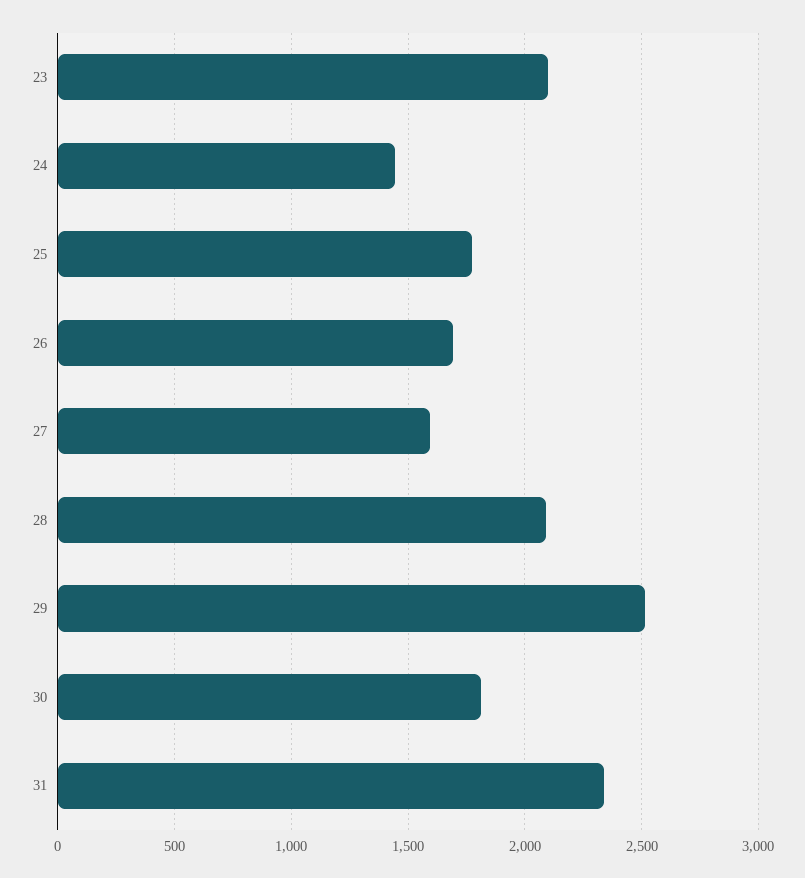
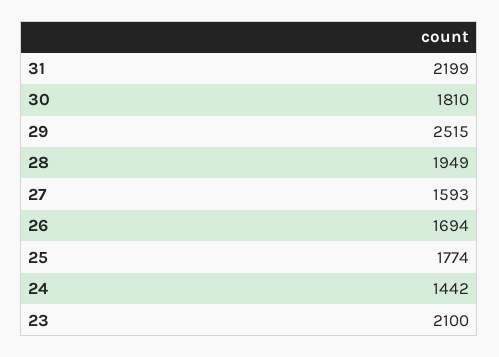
28: 2100 -> 1949
31: 2350 -> 2199

